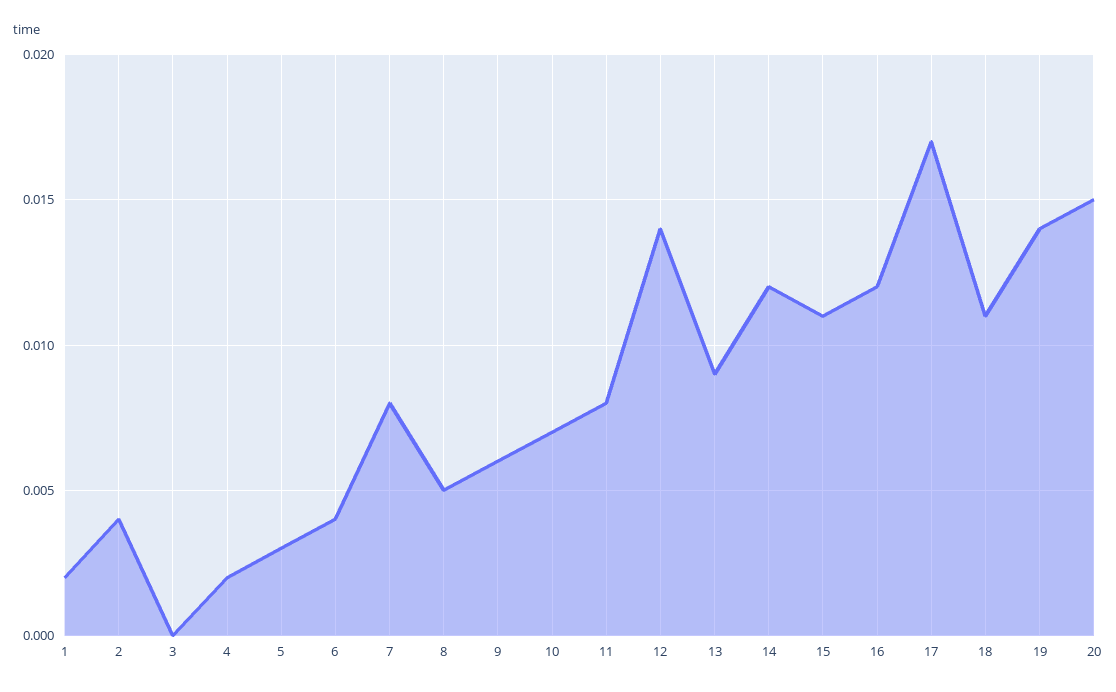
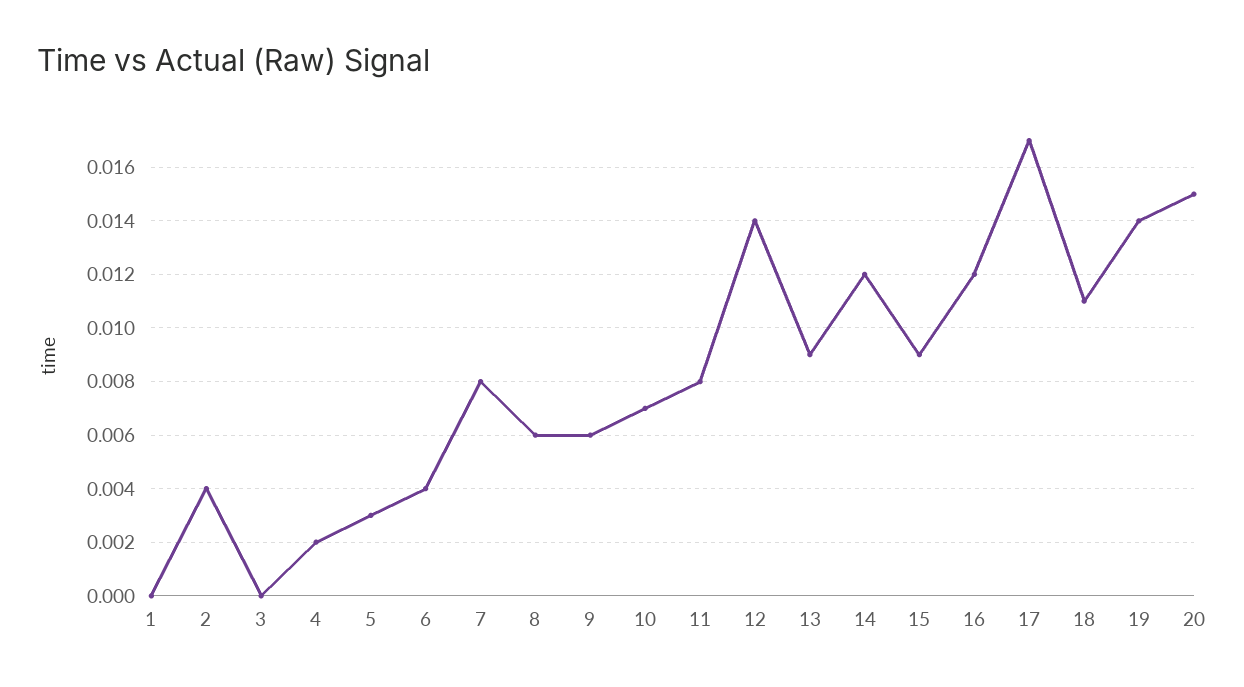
1: 0.002 -> 0
8: 0.005 -> 0.006
15: 0.011 -> 0.009

